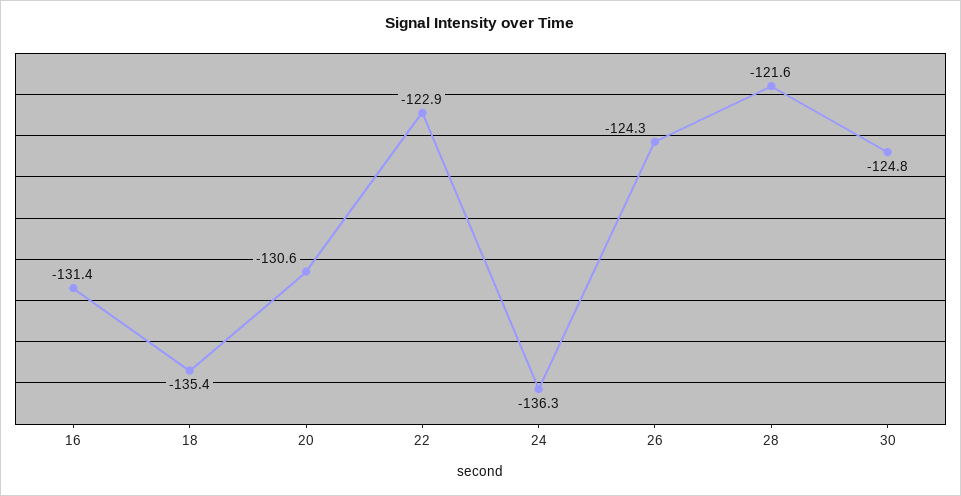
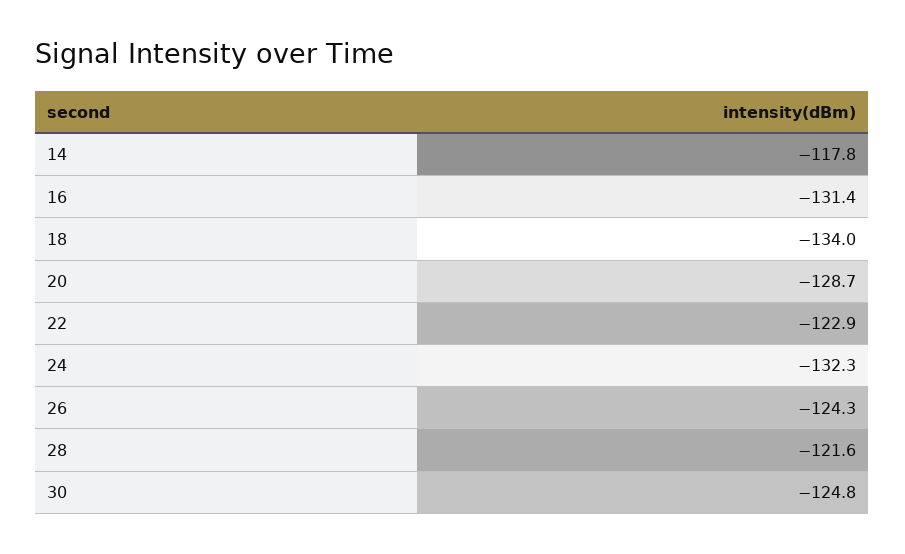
18: -135.4 -> -134
20: -130.6 -> -128.7
24: -136.3 -> -132.3
14: none -> -117.8

